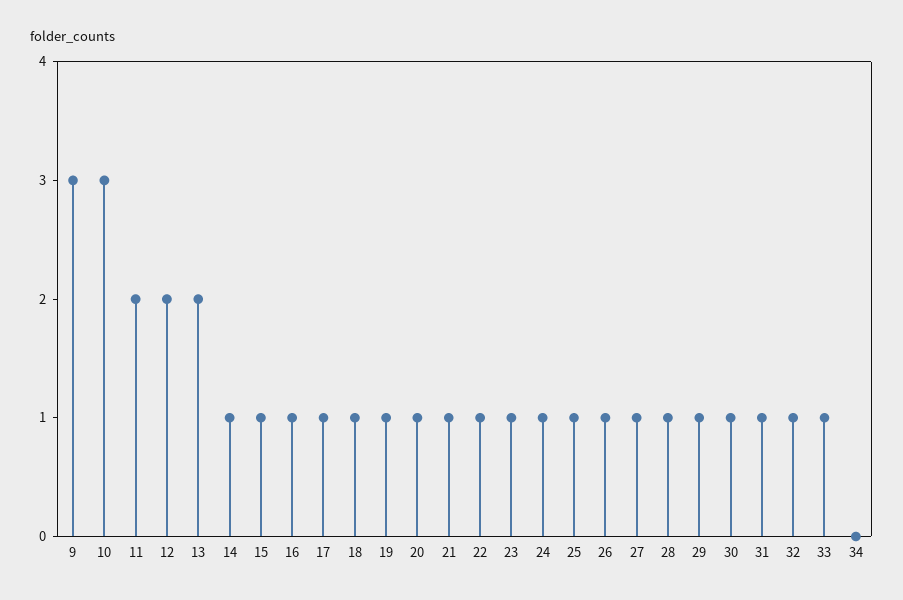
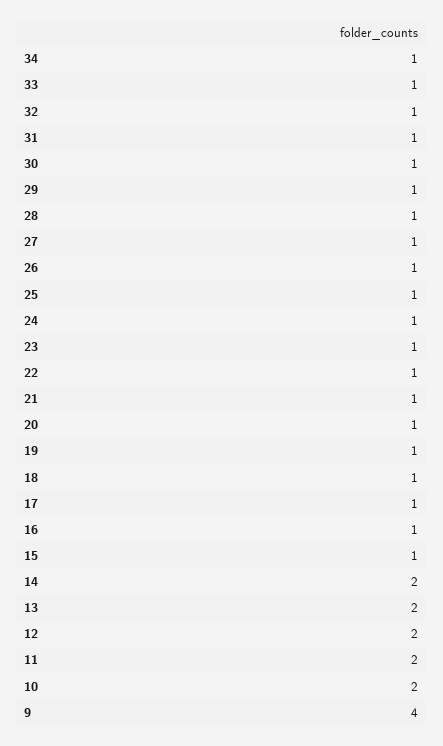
9: 3 -> 4
10: 3 -> 2
14: 1 -> 2
34: 0 -> 1

